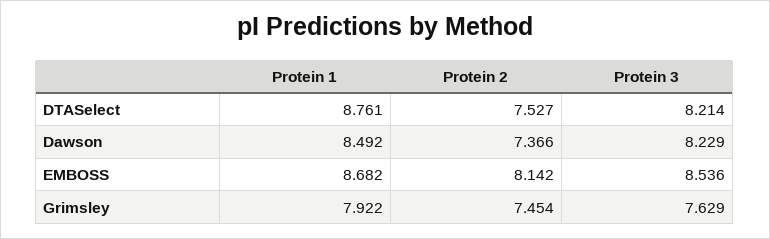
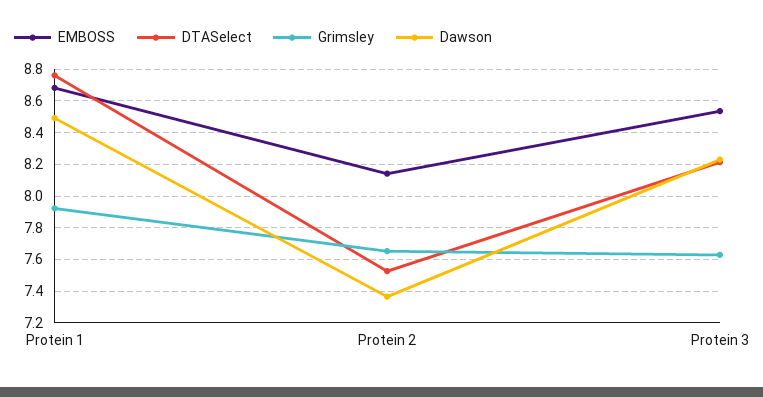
Grimsley, Protein 2: 7.454 -> 7.65

